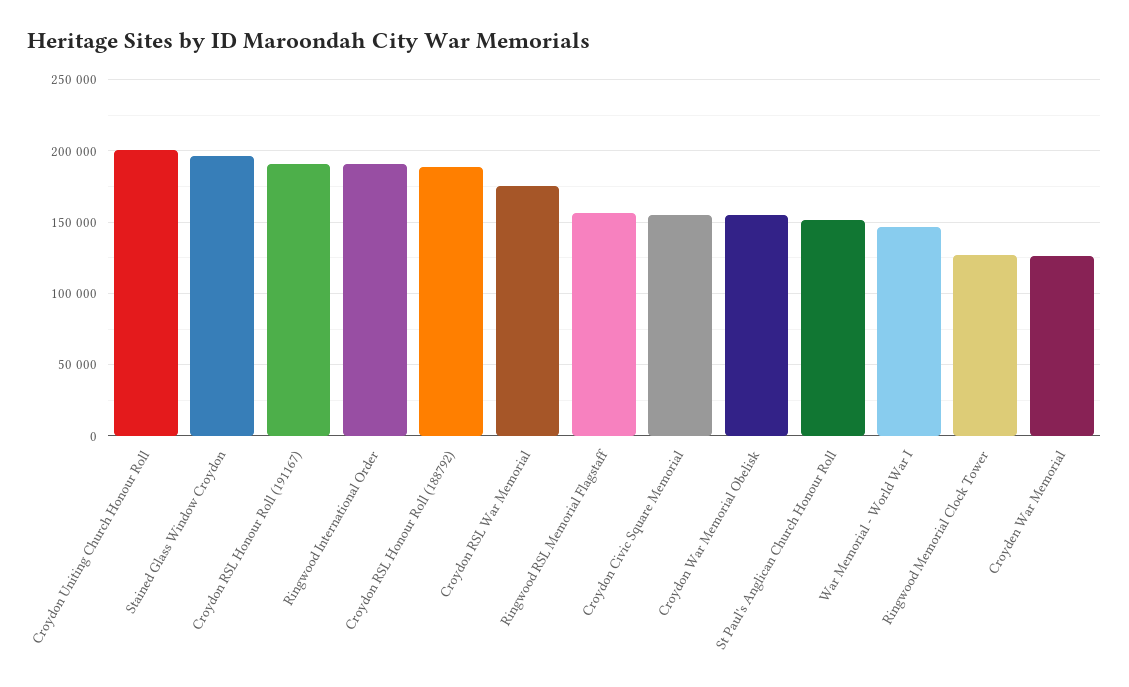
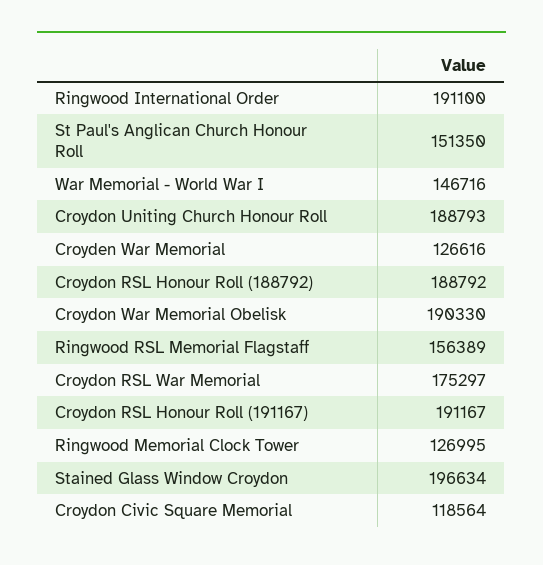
Croydon Uniting Church Honour Roll: 200000 -> 188793
Croydon Civic Square Memorial: 155000 -> 118564
Croydon War Memorial Obelisk: 155000 -> 190330

